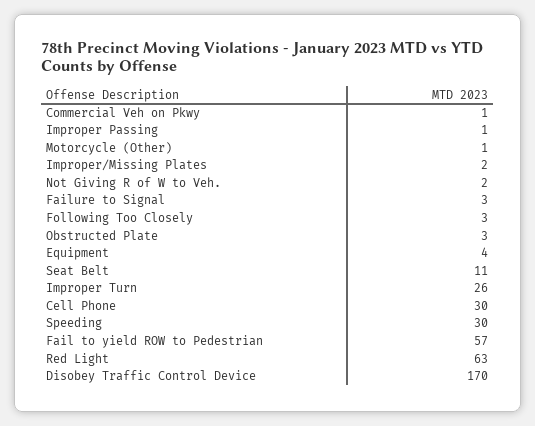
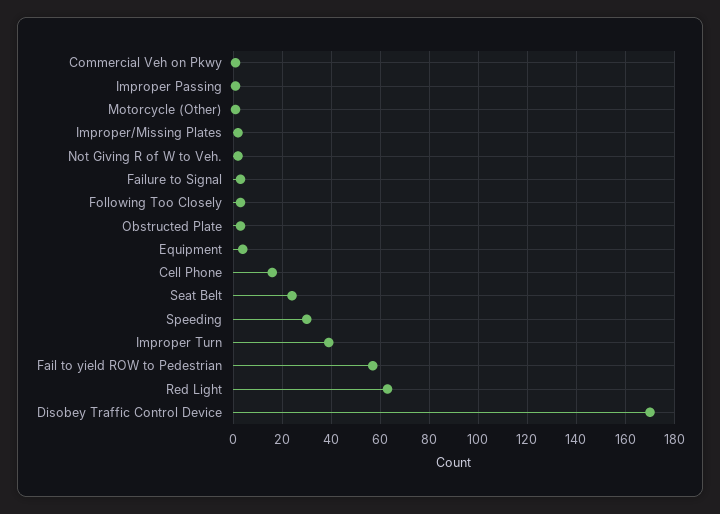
Seat Belt: 11 -> 25
Improper Turn: 26 -> 40
Cell Phone: 30 -> 15

